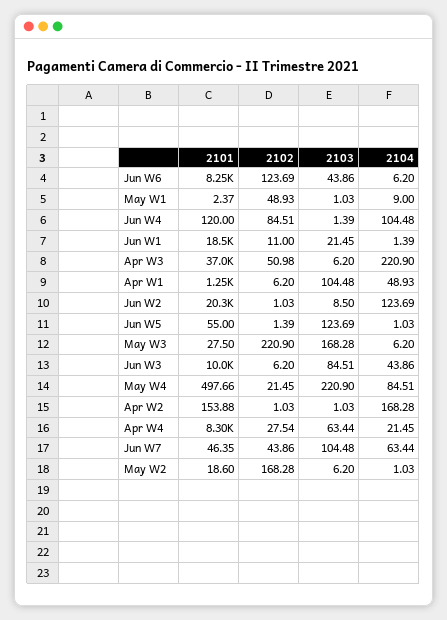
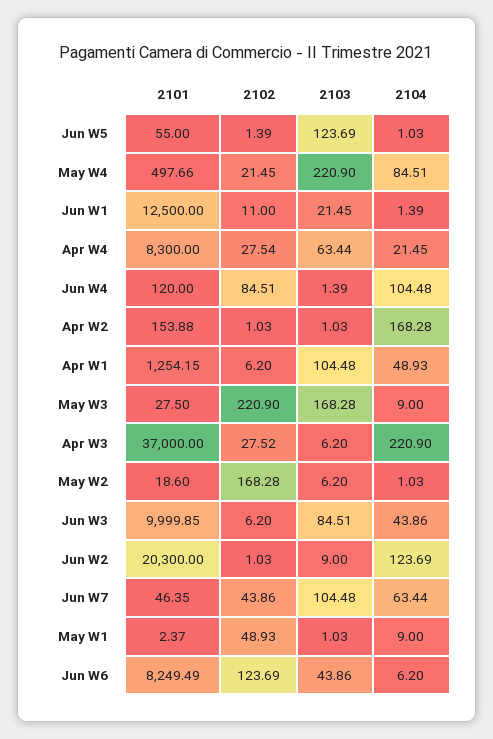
2101, Jun W1: 18500 -> 12500
2102, Apr W3: 50.98 -> 27.52
2103, Jun W2: 8.5 -> 9
2104, May W3: 6.2 -> 9

